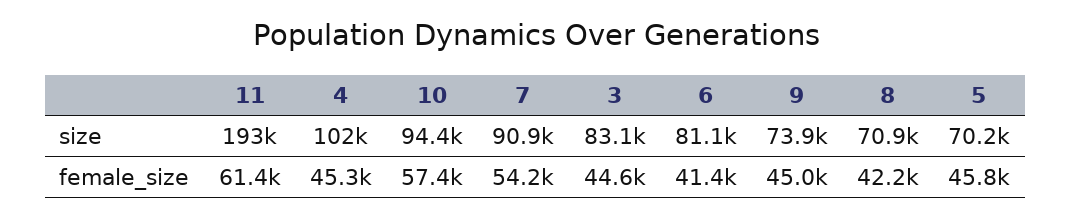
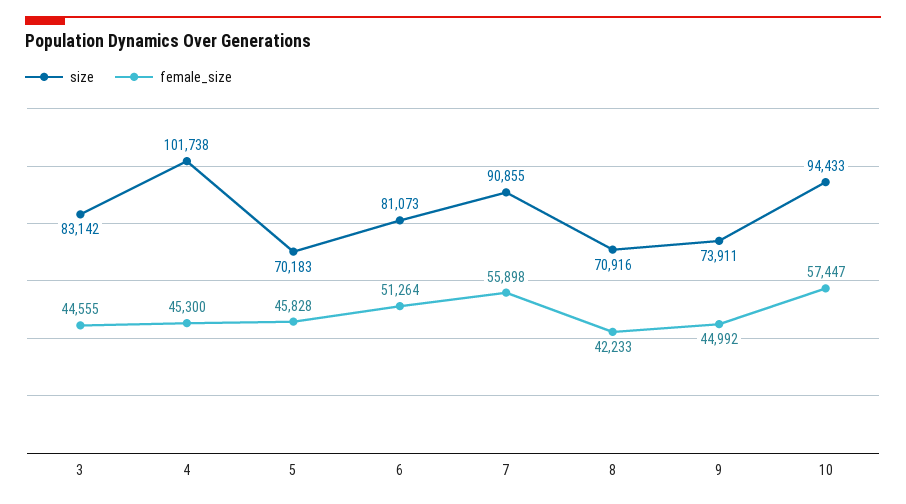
size, 11: 193000 -> none
female_size, 11: 61400 -> none
female_size, 7: 54200 -> 55898
female_size, 6: 41400 -> 51264

